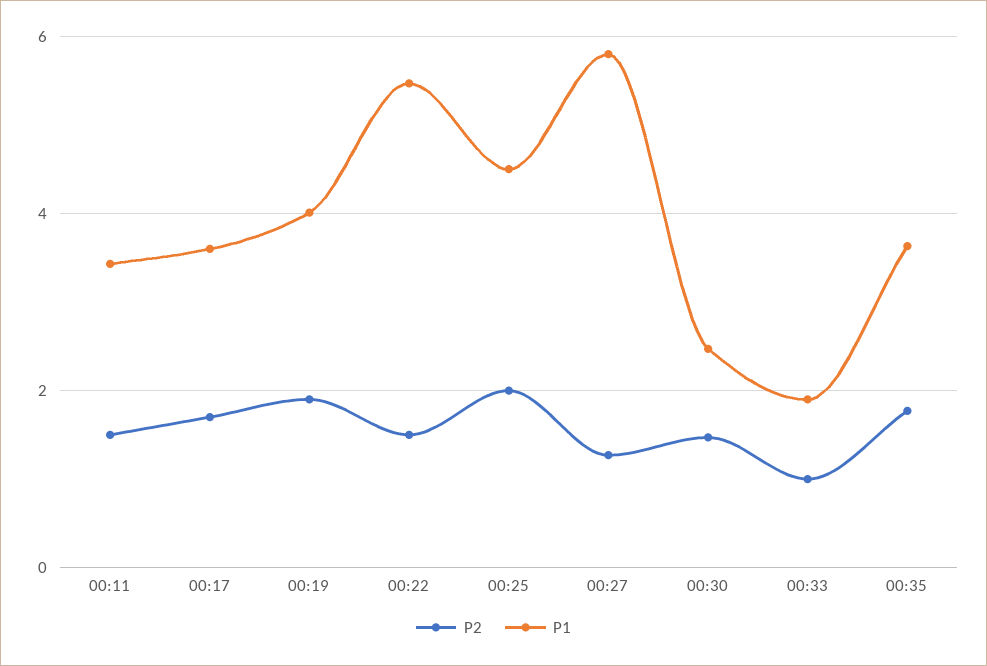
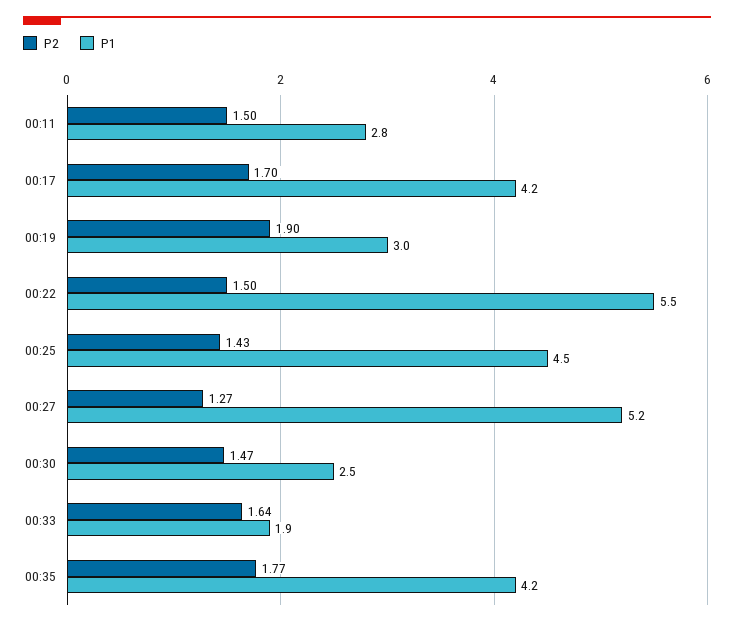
P1, 00:11: 3.4 -> 2.8
P1, 00:17: 3.6 -> 4.2
P1, 00:19: 4 -> 3
P2, 00:25: 2 -> 1.43
P1, 00:27: 5.8 -> 5.2
P2, 00:33: 1 -> 1.64
P1, 00:35: 3.6 -> 4.2

